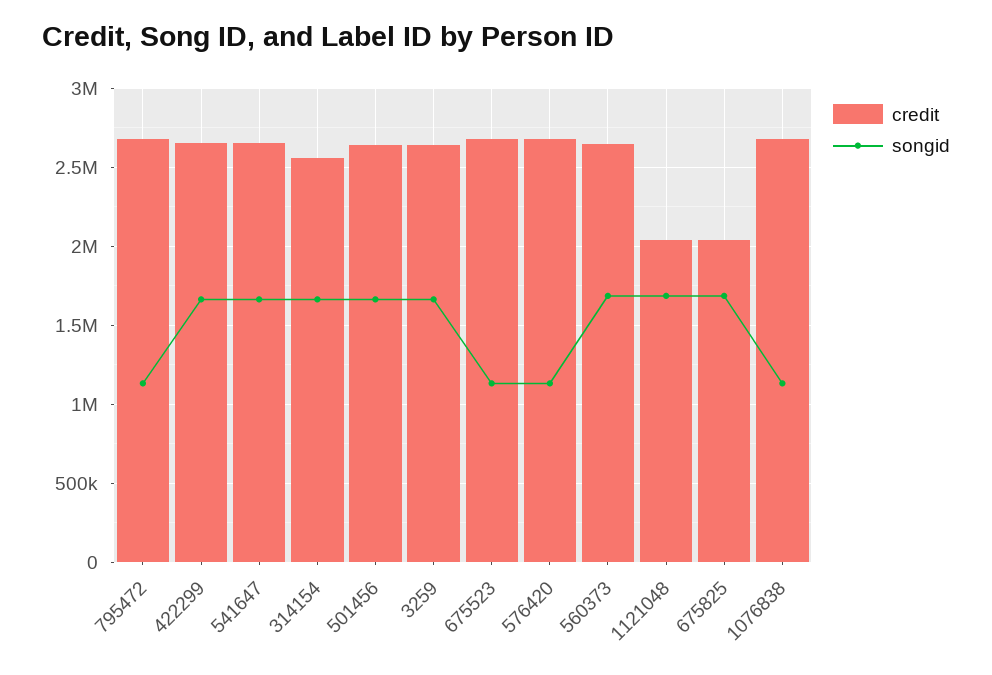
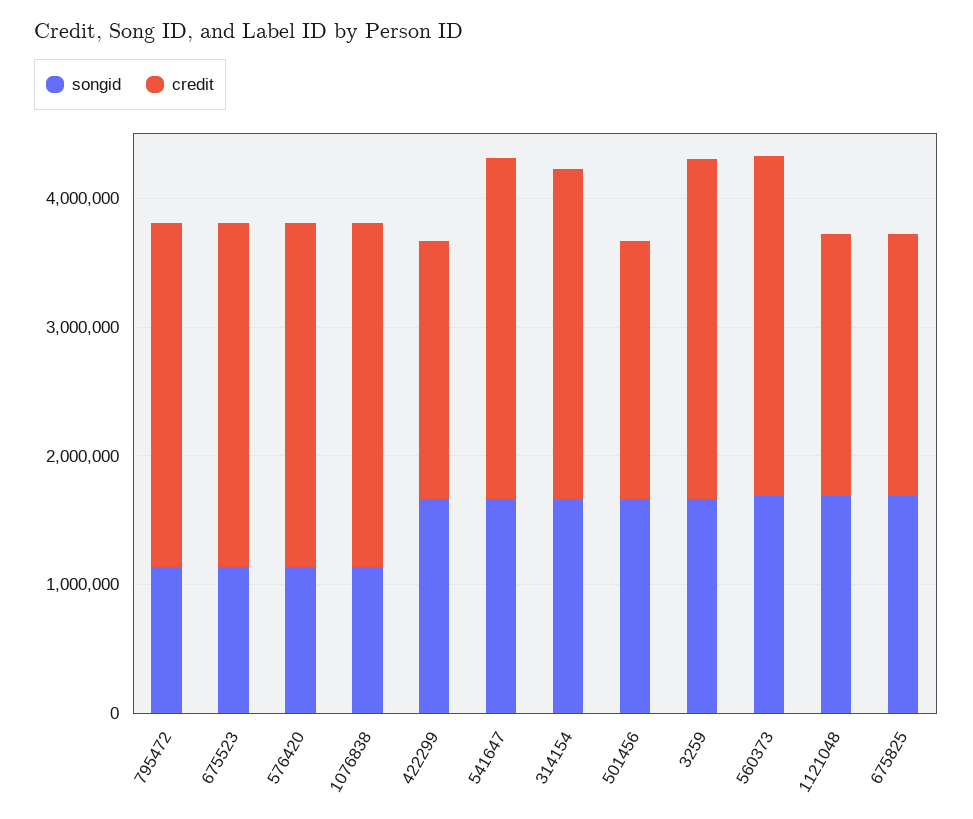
credit, 422299: 2650000 -> 2000000
credit, 501456: 2650000 -> 2000000

